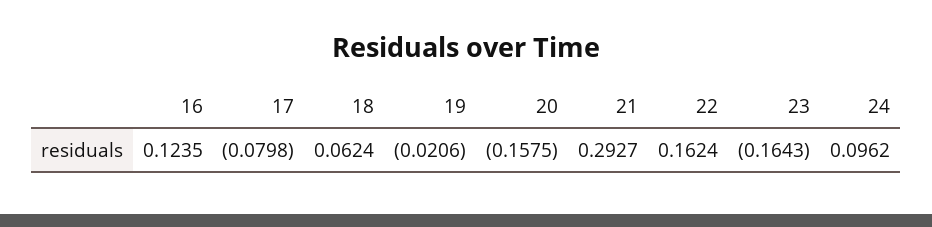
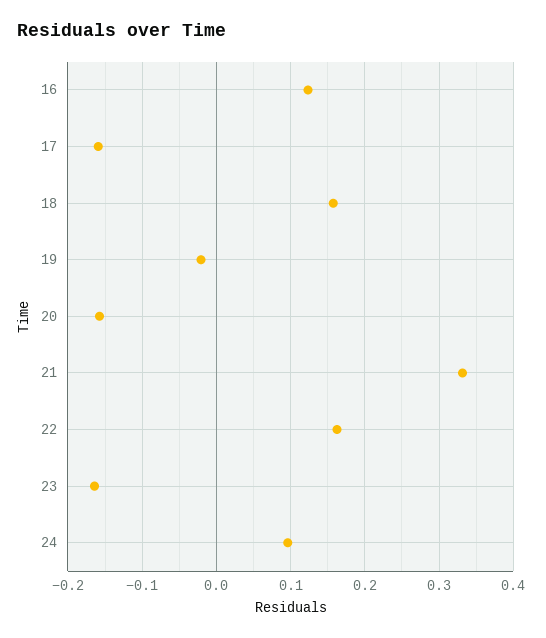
17: -0.0798 -> -0.16
18: 0.0624 -> 0.16
21: 0.2927 -> 0.33

